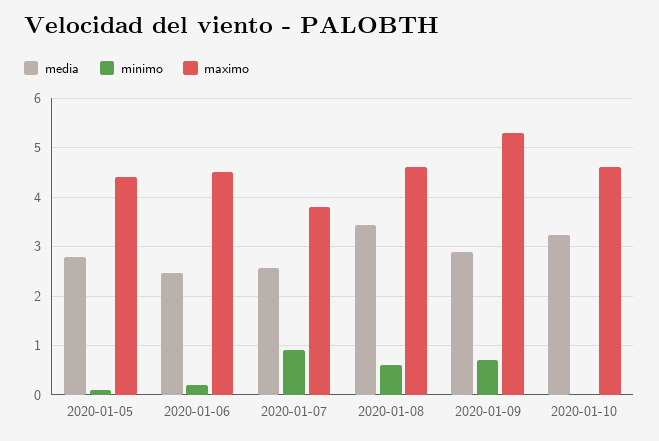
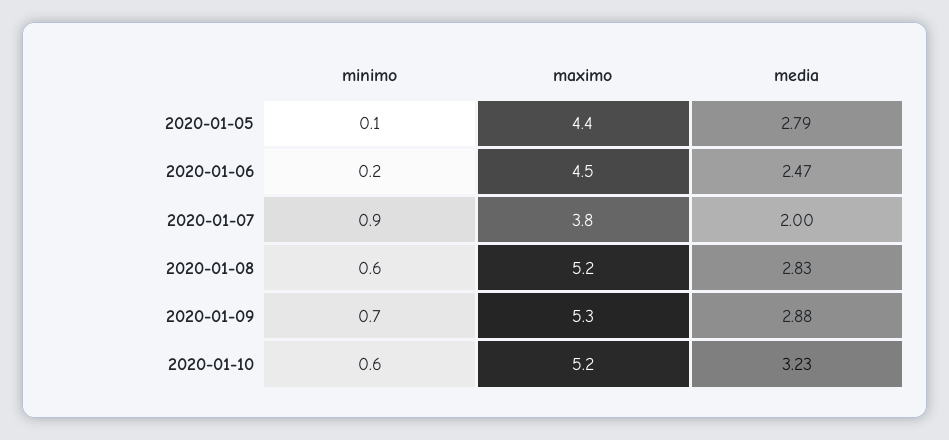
media, 2020-01-07: 2.6 -> 2
media, 2020-01-08: 3.4 -> 2.83
maximo, 2020-01-08: 4.6 -> 5.2
minimo, 2020-01-10: 0 -> 0.6
maximo, 2020-01-10: 4.6 -> 5.2

